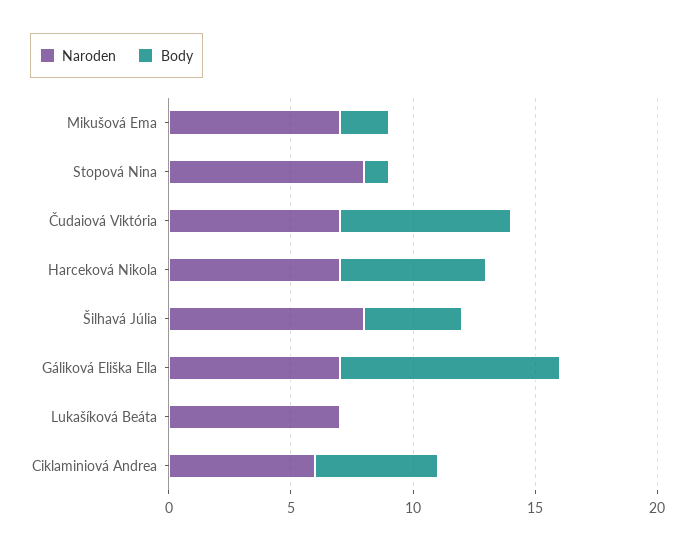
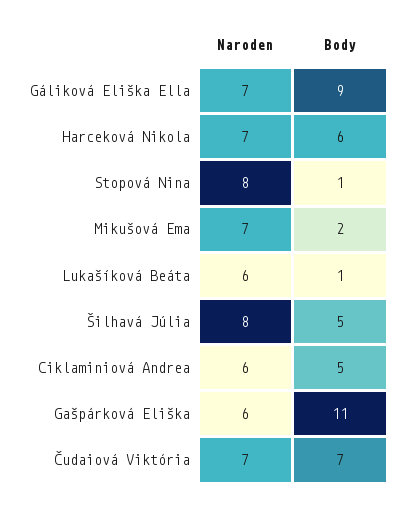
Body, Šilhavá Júlia: 4 -> 5
Naroden, Lukašíková Beáta: 7 -> 6
Body, Lukašíková Beáta: 0 -> 1
Naroden, Gašpárková Eliška: none -> 6
Body, Gašpárková Eliška: none -> 11

